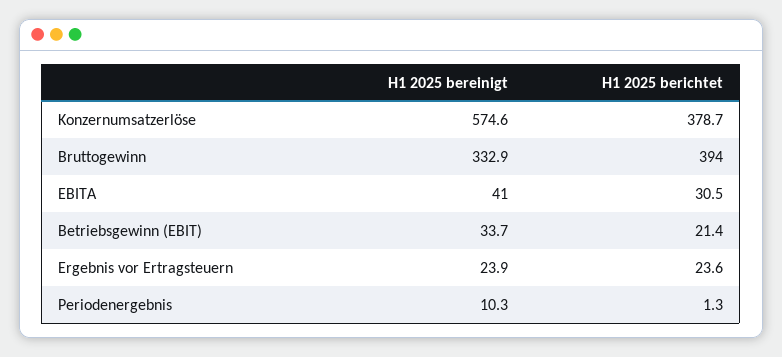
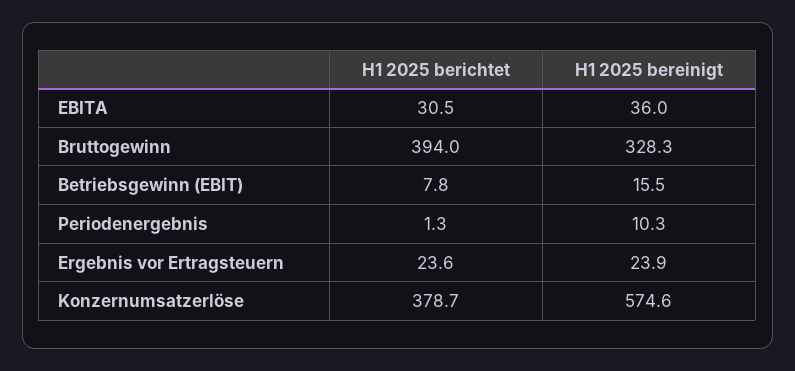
H1 2025 bereinigt, Bruttogewinn: 332.9 -> 328.3
H1 2025 bereinigt, EBITA: 41 -> 36
H1 2025 bereinigt, Betriebsgewinn (EBIT): 33.7 -> 15.5
H1 2025 berichtet, Betriebsgewinn (EBIT): 21.4 -> 7.8

